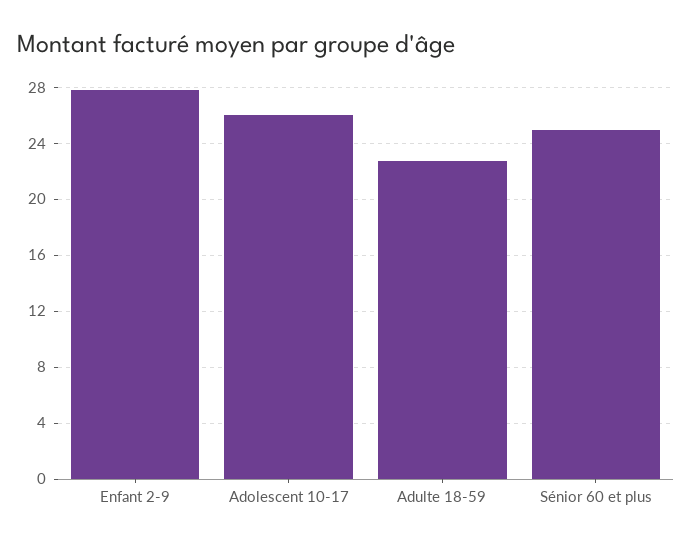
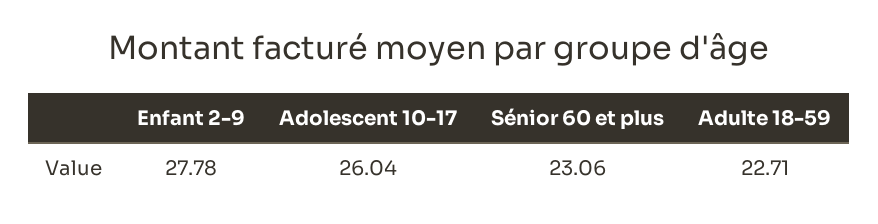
Sénior 60 et plus: 25 -> 23.06

